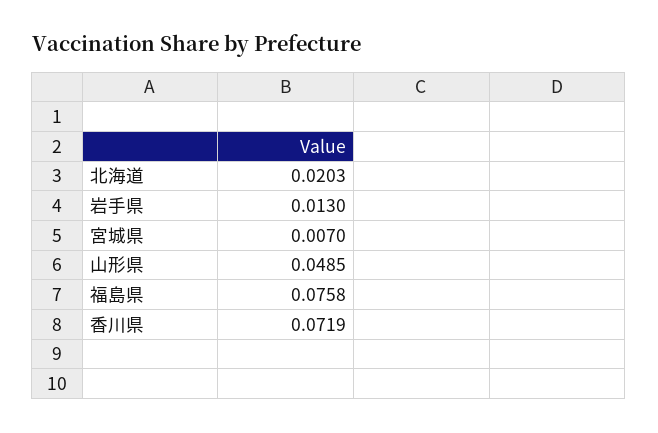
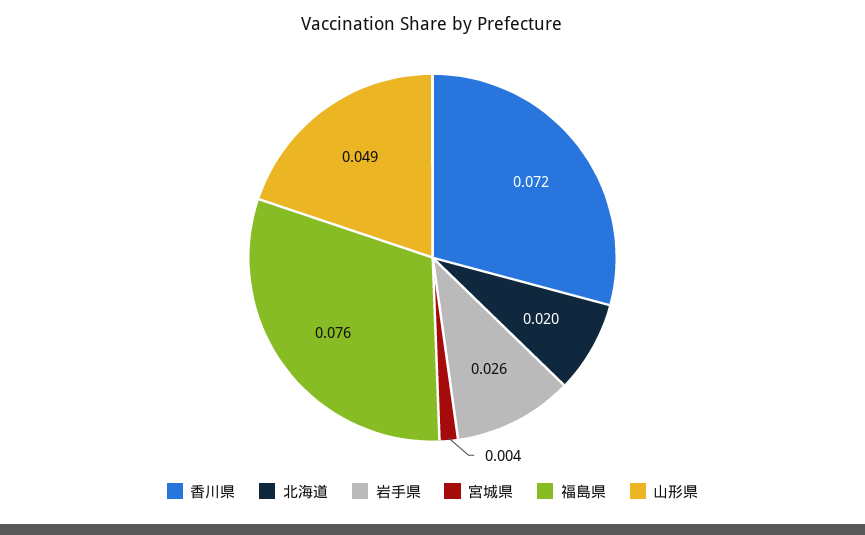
岩手県: 0.013 -> 0.026
宮城県: 0.007 -> 0.004

